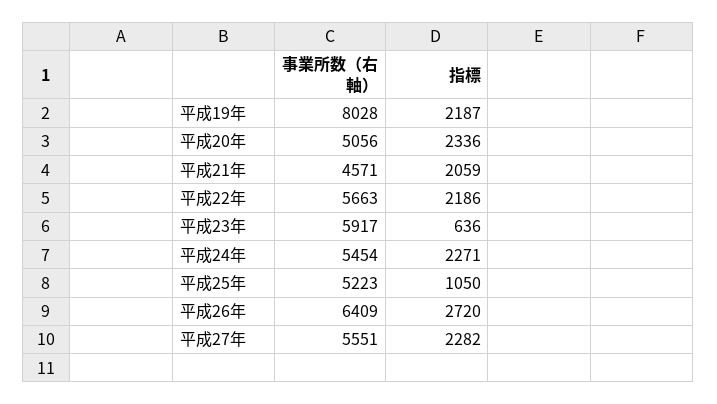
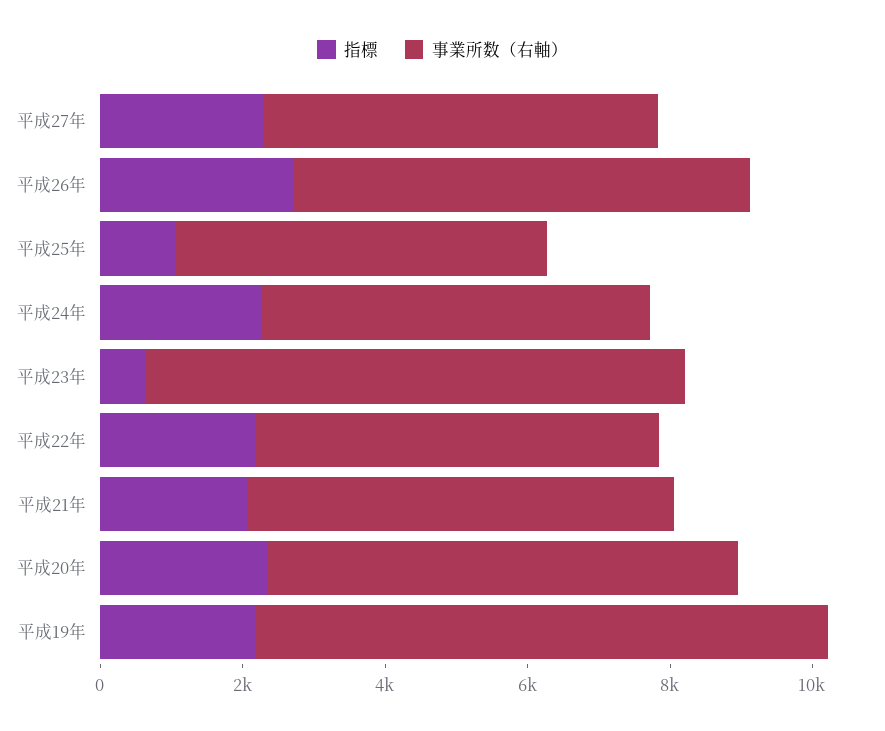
事業所数（右軸）, 平成20年: 5056 -> 6500
事業所数（右軸）, 平成21年: 4571 -> 6000
事業所数（右軸）, 平成23年: 5917 -> 7500

